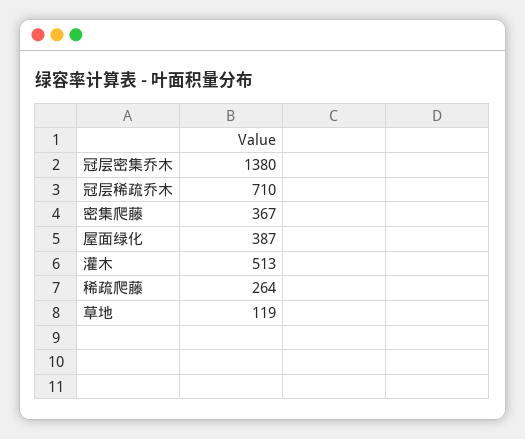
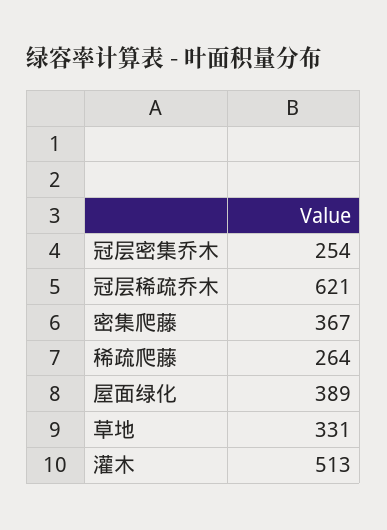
冠层密集乔木: 1380 -> 254
冠层稀疏乔木: 710 -> 621
屋面绿化: 387 -> 389
草地: 119 -> 331

